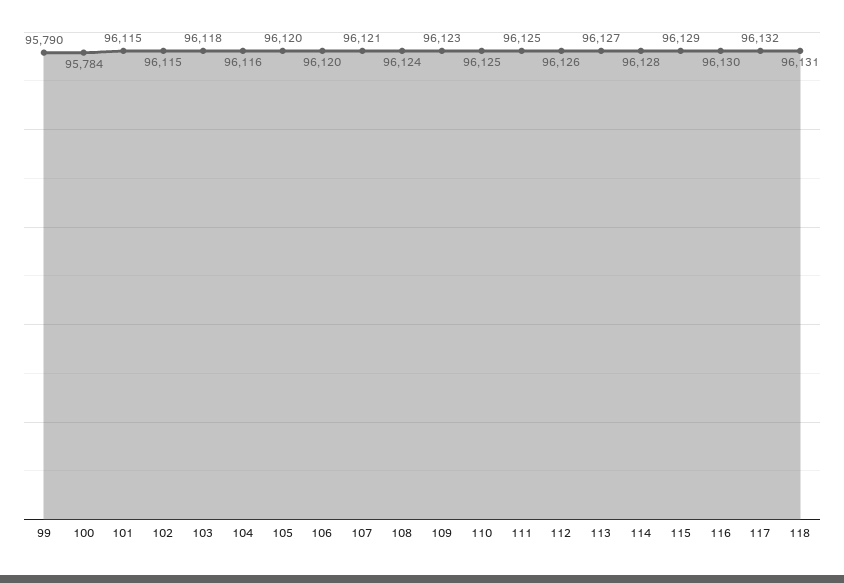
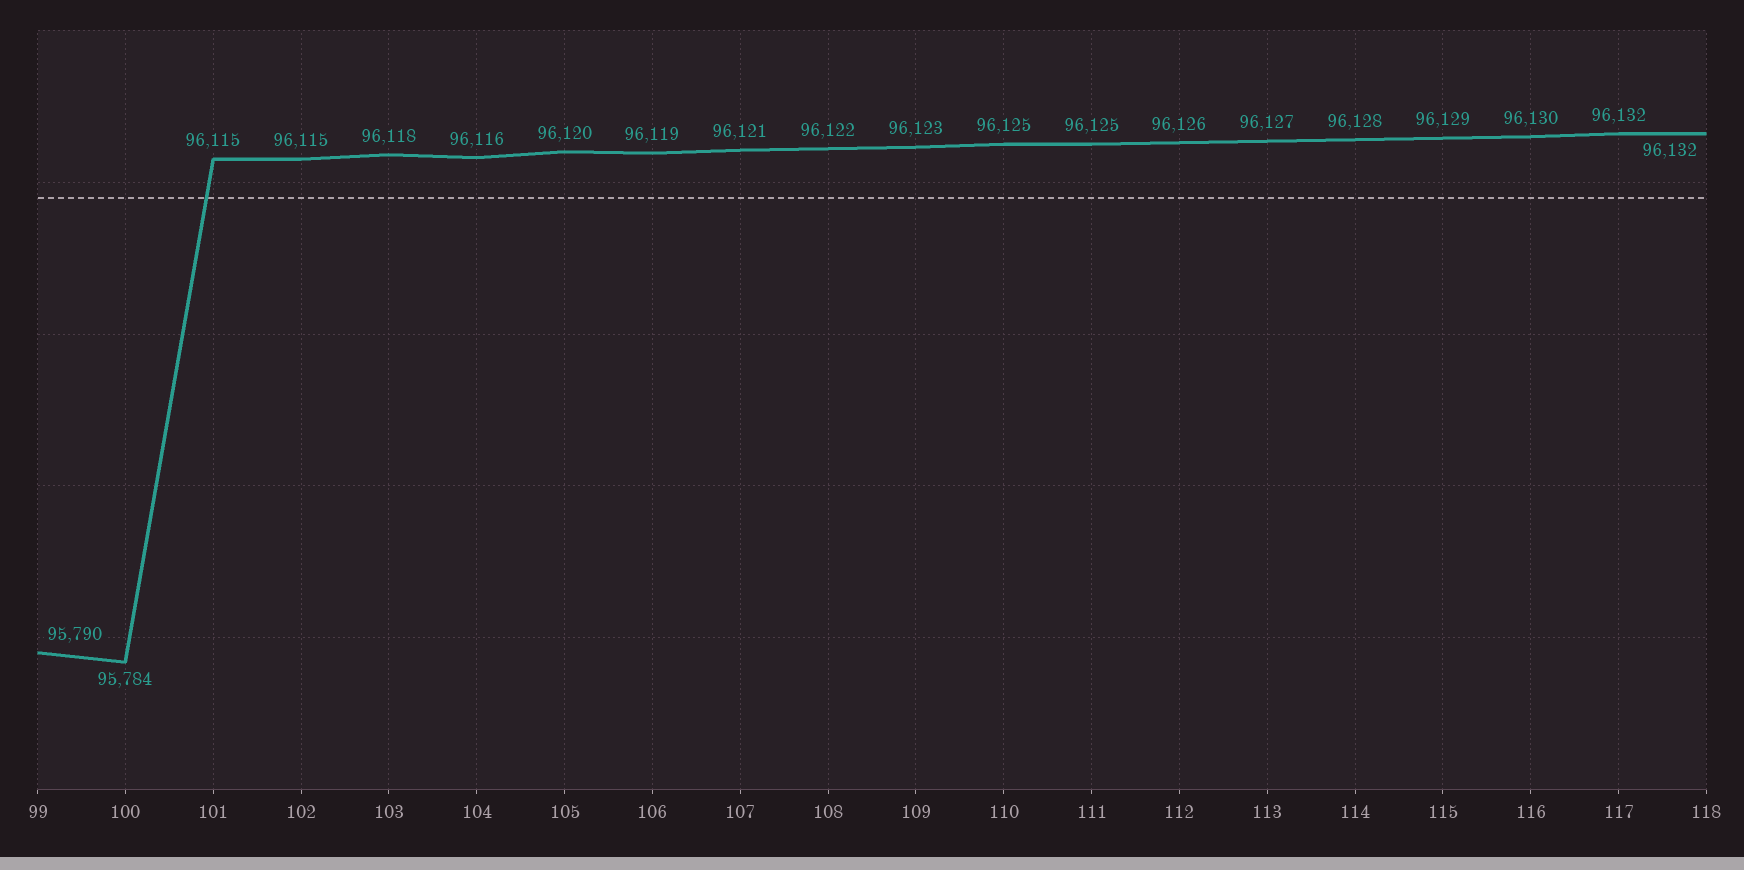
106: 96120 -> 96119
108: 96124 -> 96122
118: 96131 -> 96132

